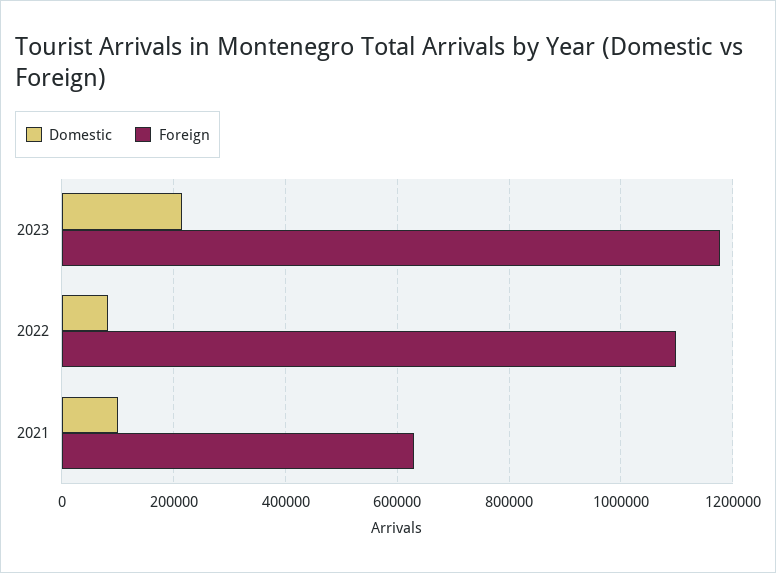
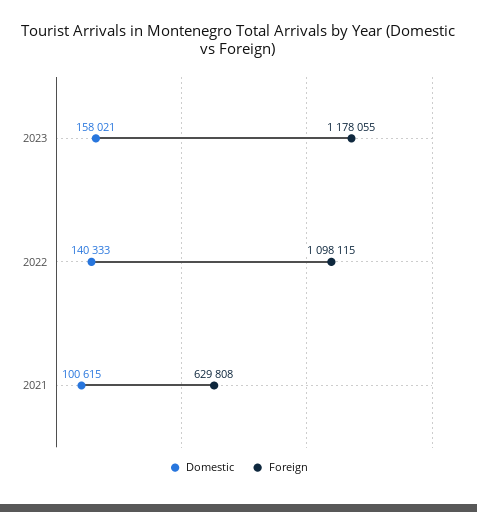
Domestic, 2023: 220000 -> 158021
Domestic, 2022: 80000 -> 140333

